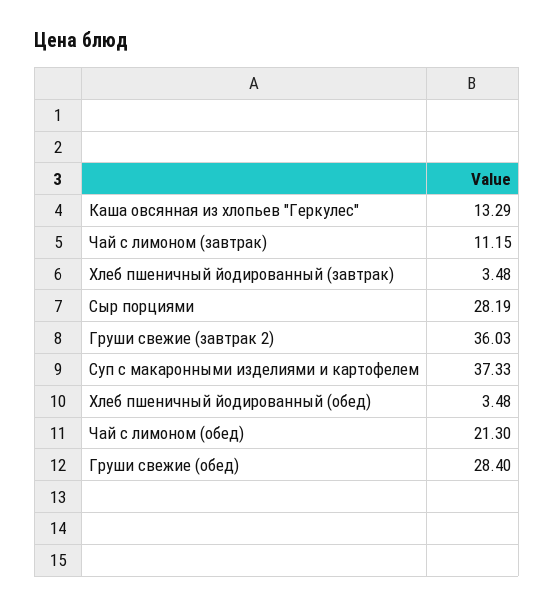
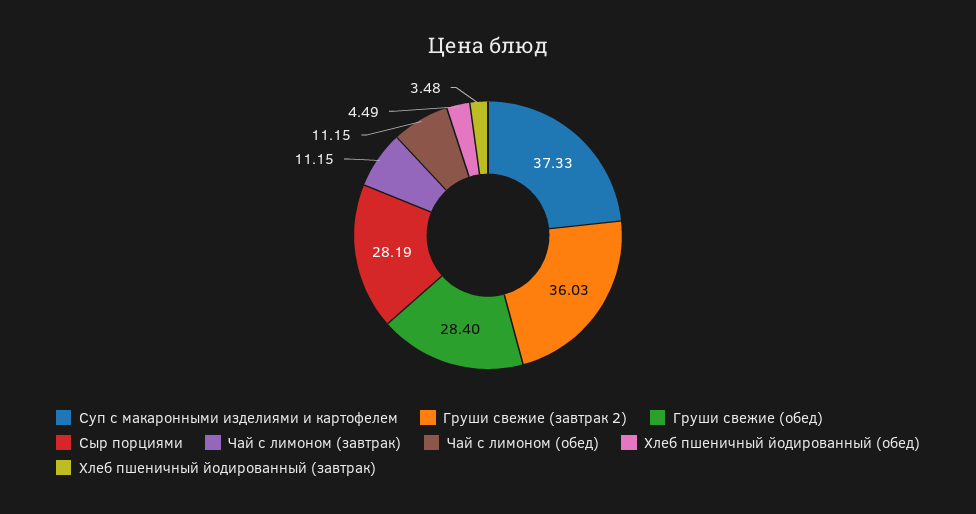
Каша овсянная из хлопьев "Геркулес": 13.29 -> none
Хлеб пшеничный йодированный (обед): 3.48 -> 4.49
Чай с лимоном (обед): 21.3 -> 11.15

